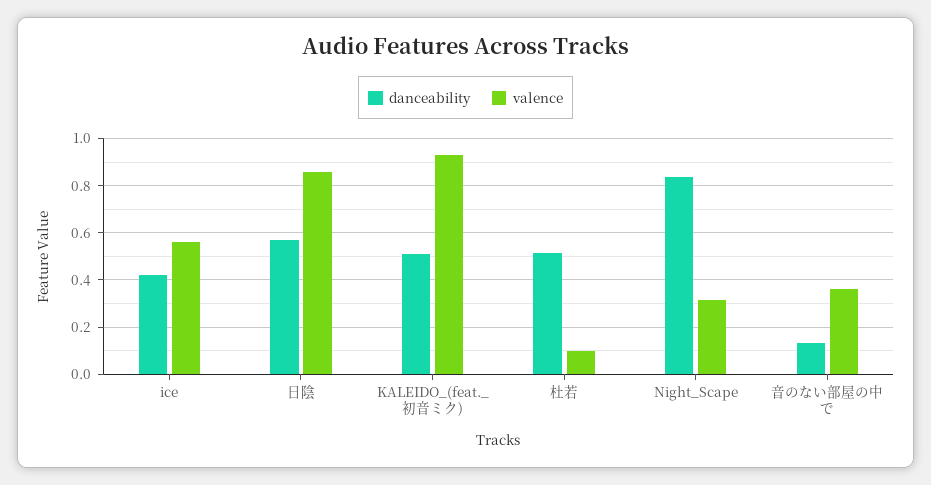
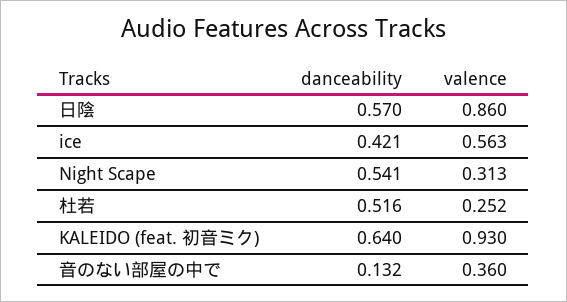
danceability, KALEIDO_(feat._初音ミク): 0.5 -> 0.64
valence, 杜若: 0.1 -> 0.252
danceability, Night_Scape: 0.85 -> 0.541

